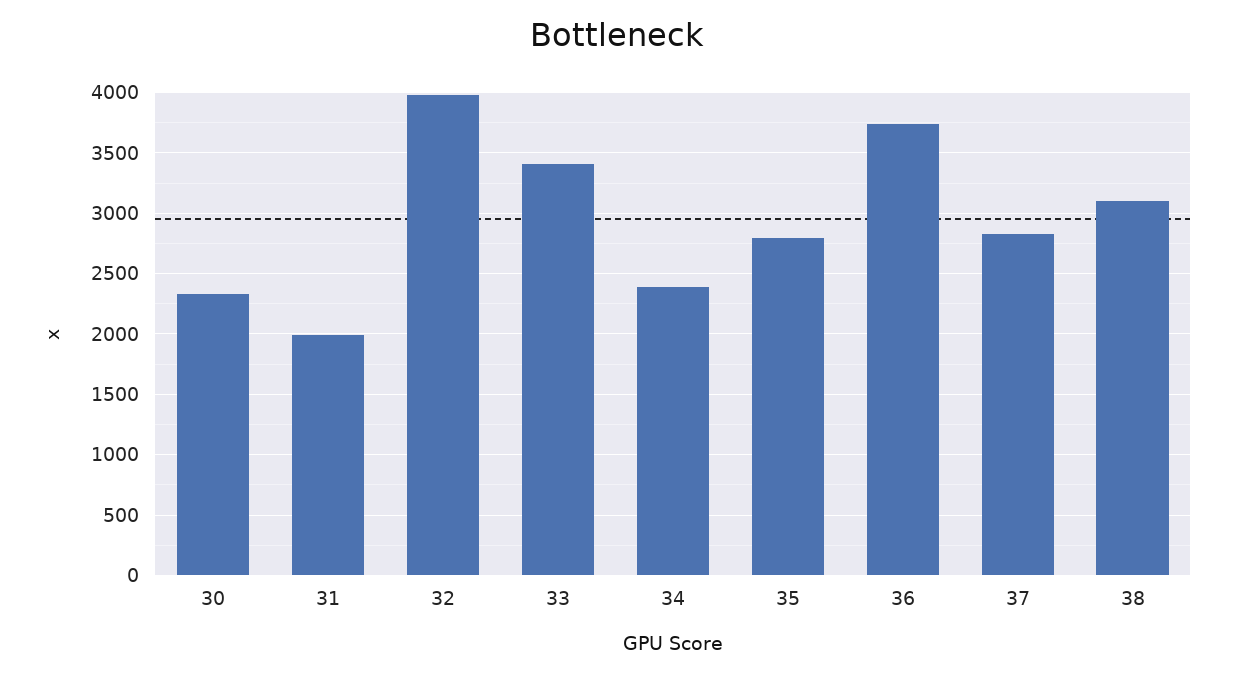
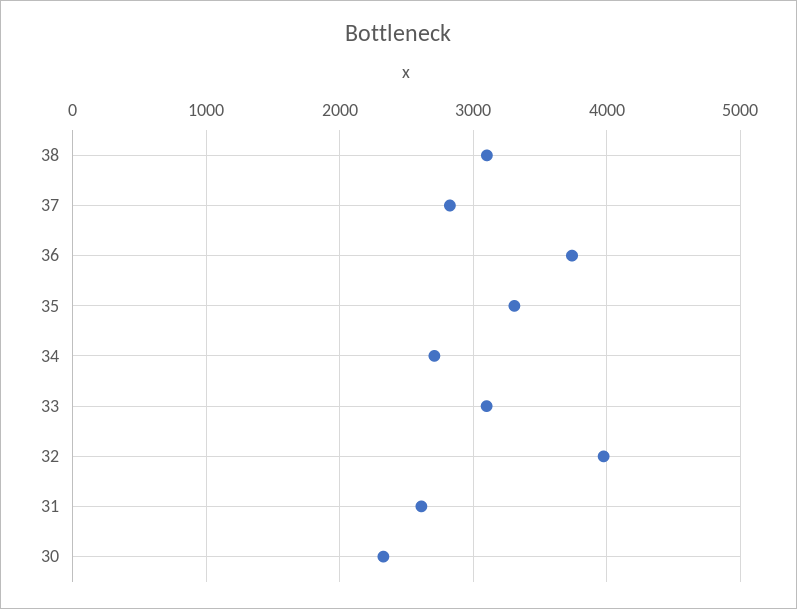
31: 2000 -> 2600
33: 3400 -> 3100
34: 2400 -> 2700
35: 2800 -> 3300

